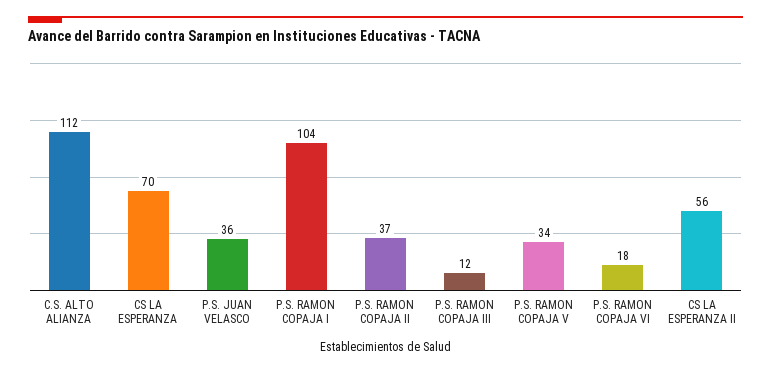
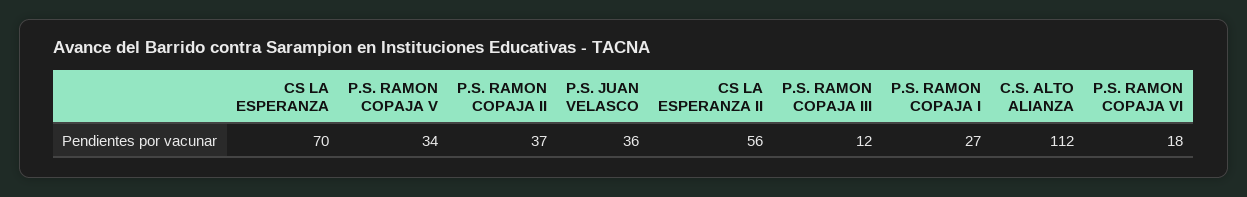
P.S. RAMON COPAJA I: 104 -> 27

